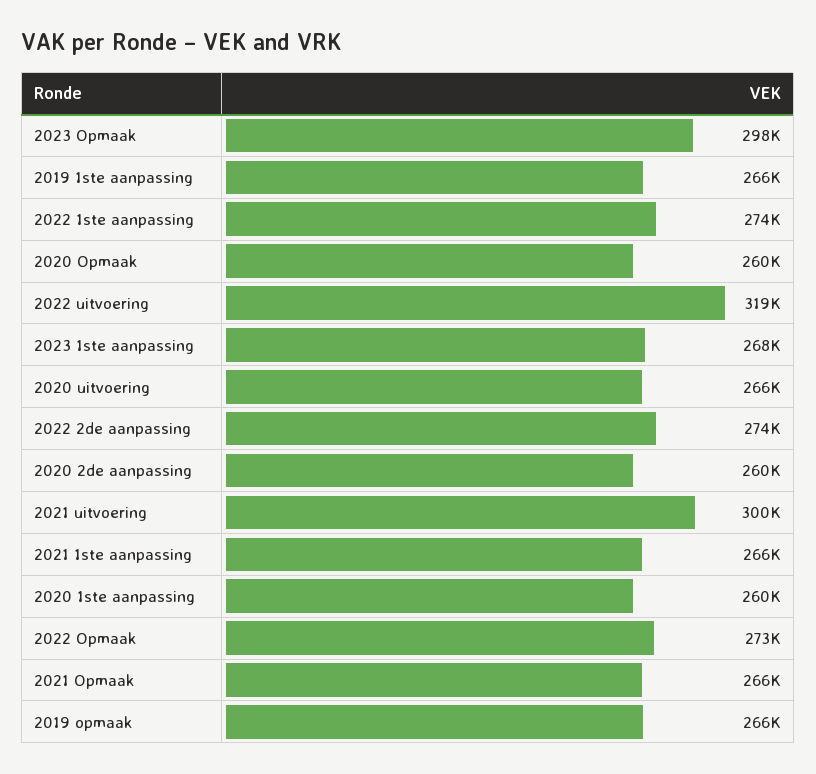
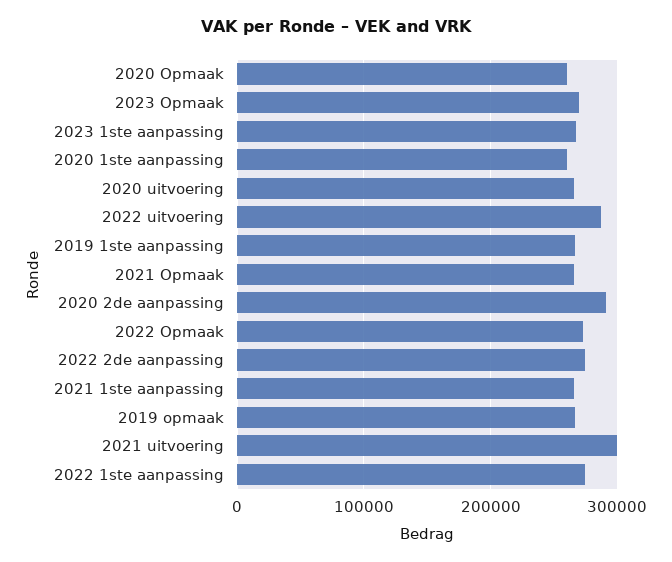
2023 Opmaak: 298000 -> 270000
2022 uitvoering: 319000 -> 290000
2020 2de aanpassing: 260000 -> 290000

